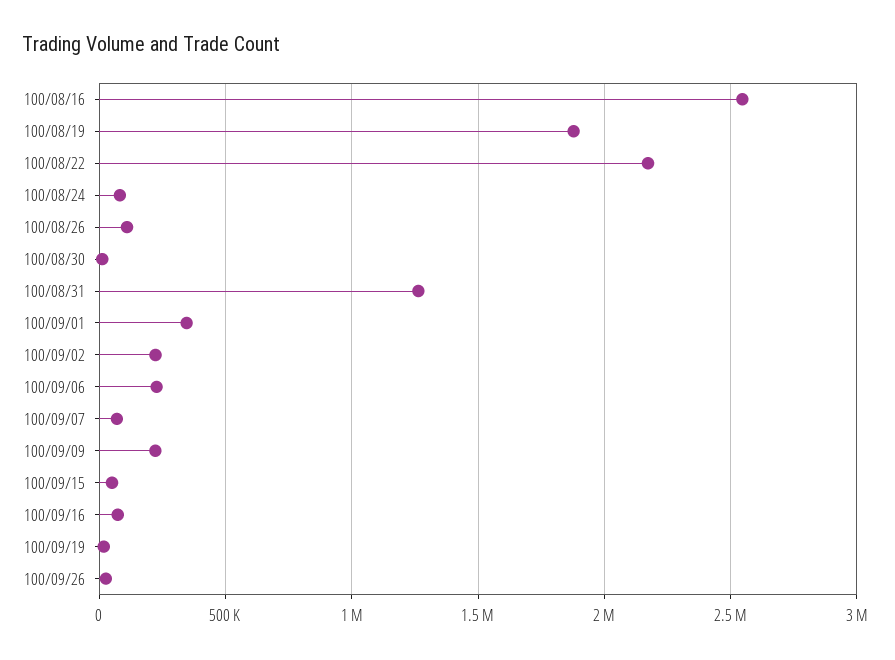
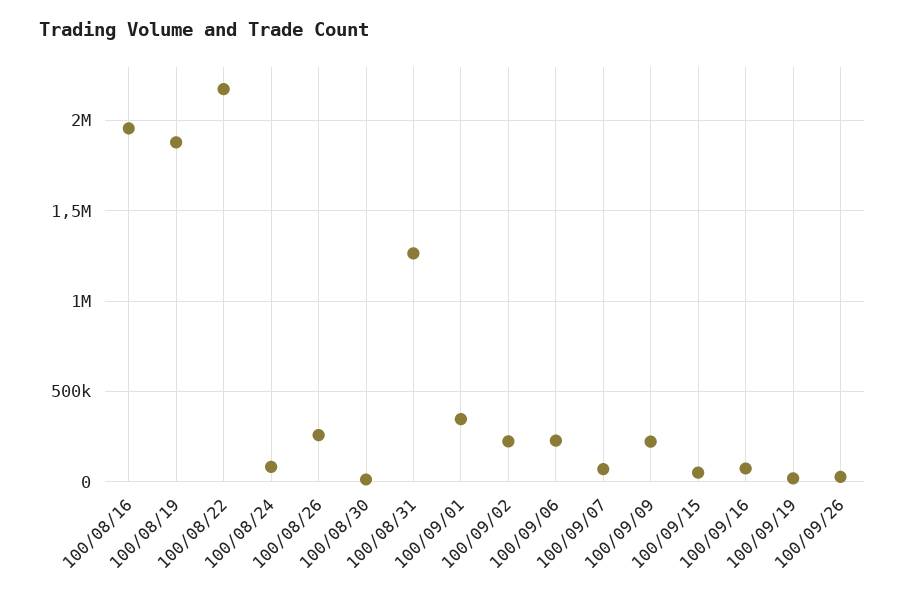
100/08/16: 2550000 -> 1950000
100/08/26: 100000 -> 250000

